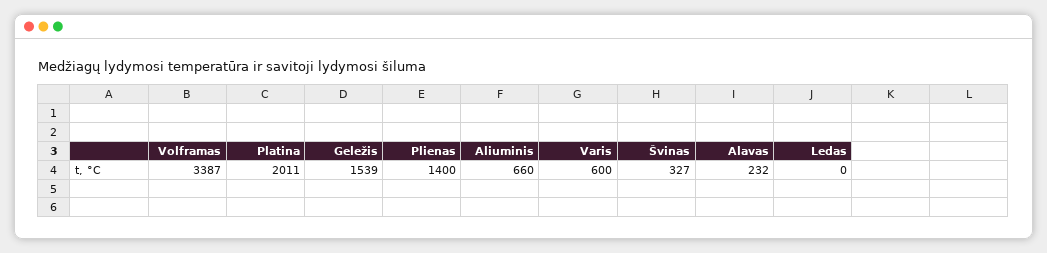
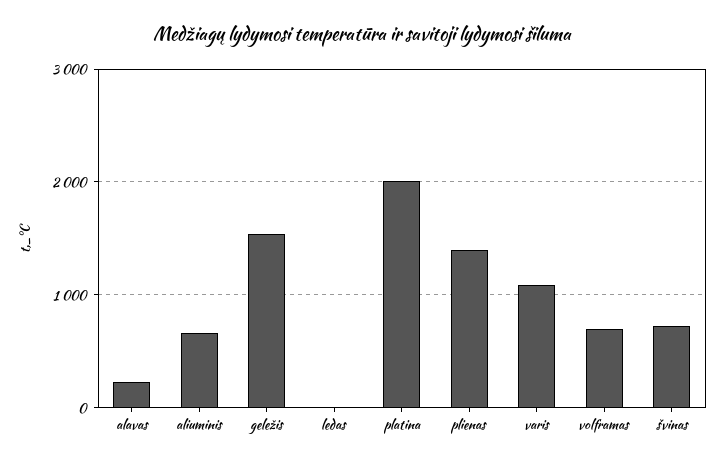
Volframas: 3387 -> 700
Varis: 600 -> 1100
Švinas: 327 -> 700

